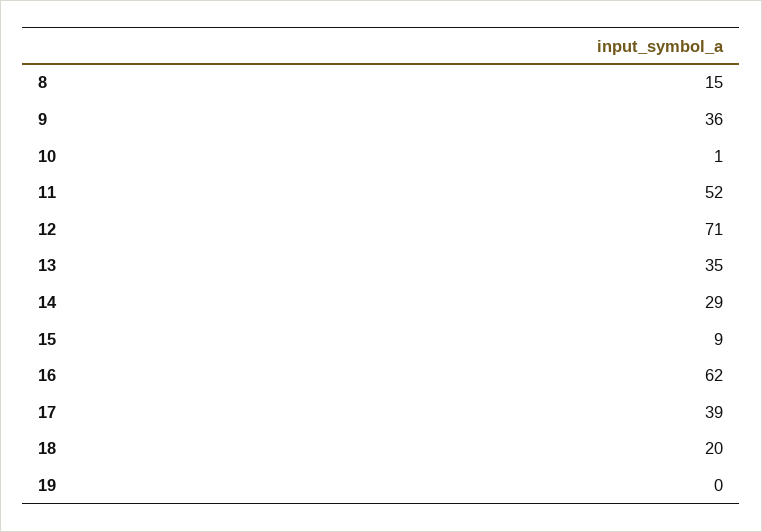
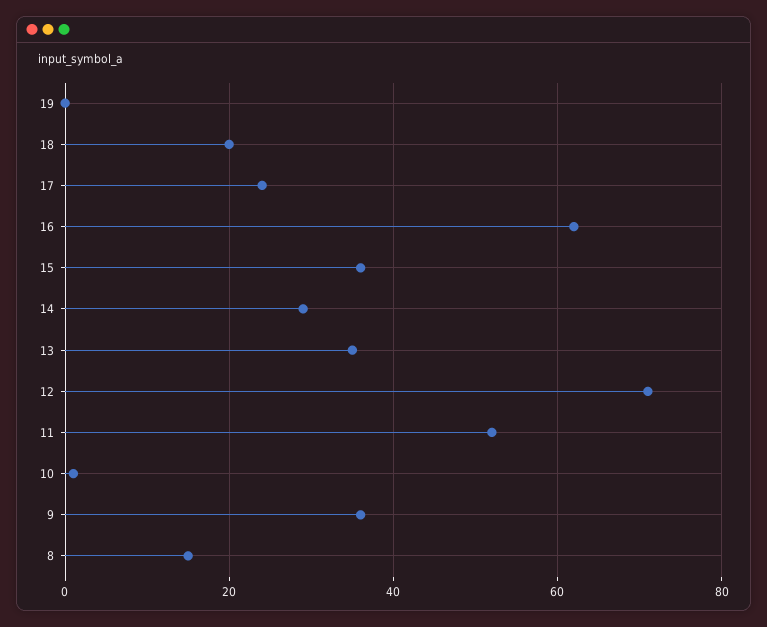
15: 9 -> 35
17: 39 -> 25

